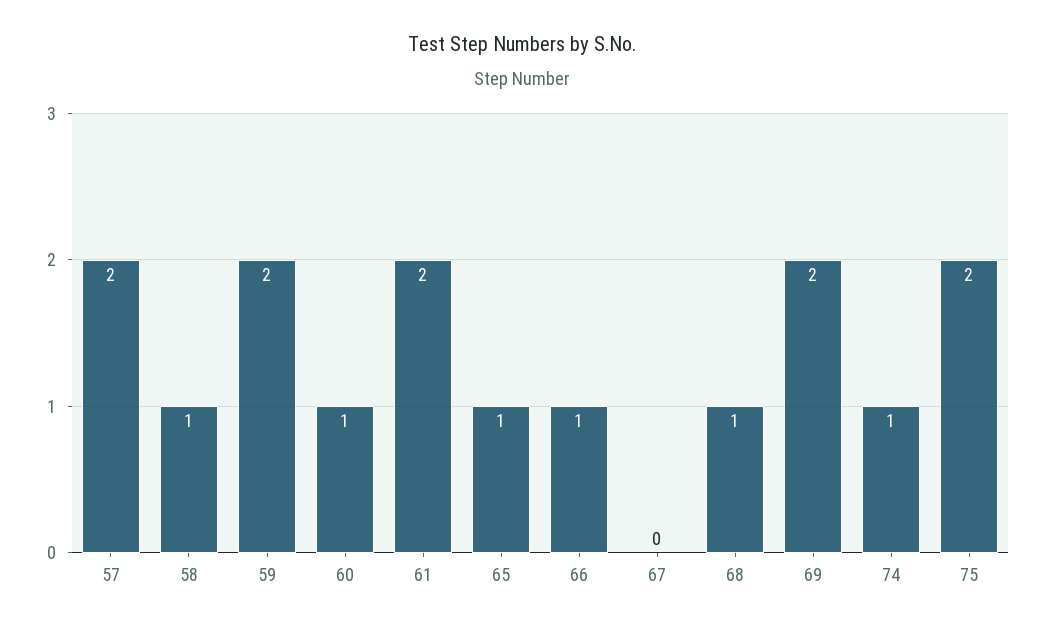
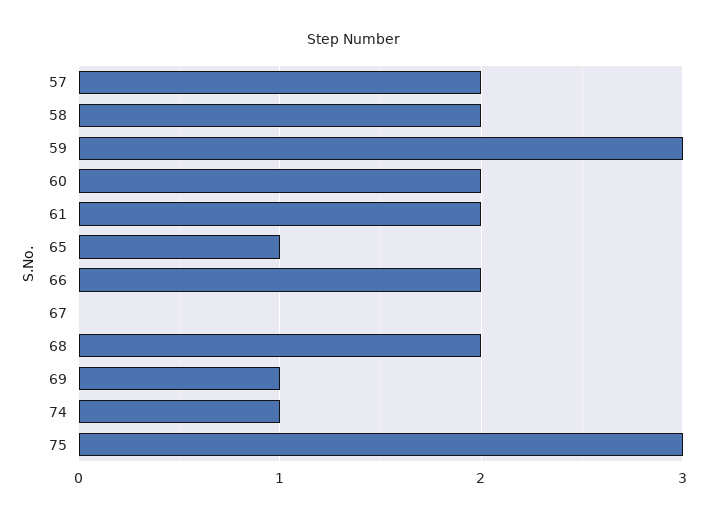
58: 1 -> 2
59: 2 -> 3
60: 1 -> 2
66: 1 -> 2
68: 1 -> 2
69: 2 -> 1
75: 2 -> 3

